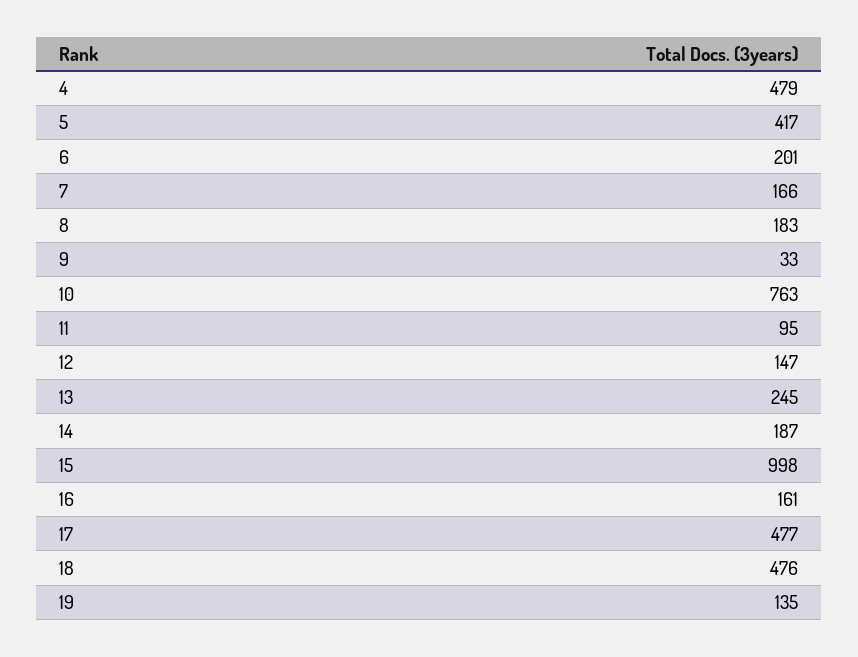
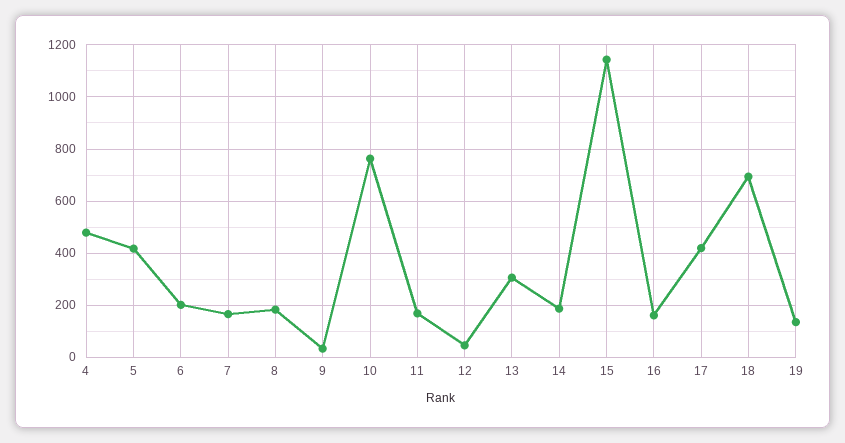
11: 95 -> 175
12: 147 -> 50
13: 245 -> 300
15: 998 -> 1150
17: 477 -> 425
18: 476 -> 700

